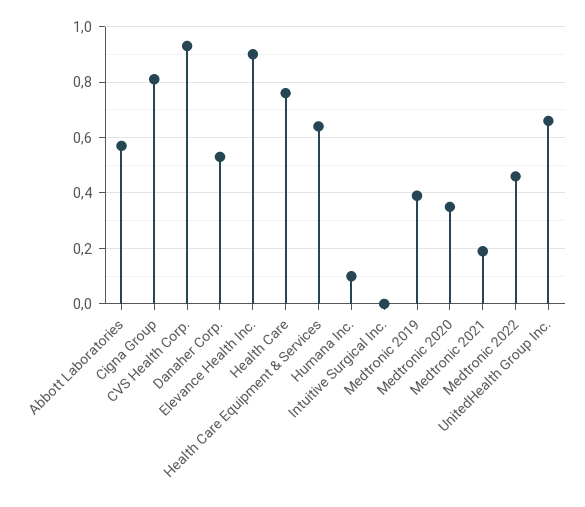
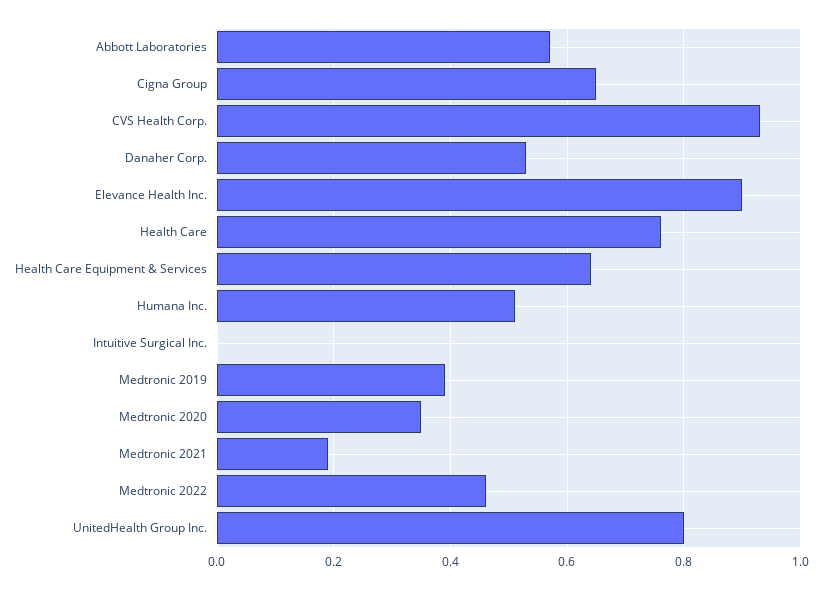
Cigna Group: 0.8 -> 0.65
Humana Inc.: 0.1 -> 0.5
UnitedHealth Group Inc.: 0.65 -> 0.8

